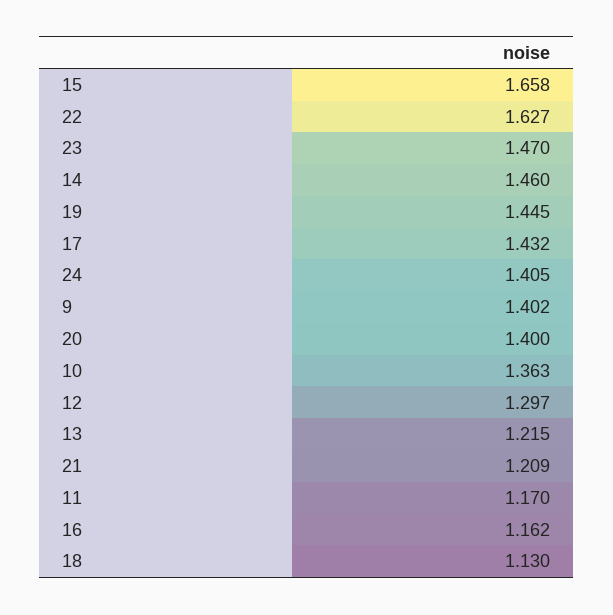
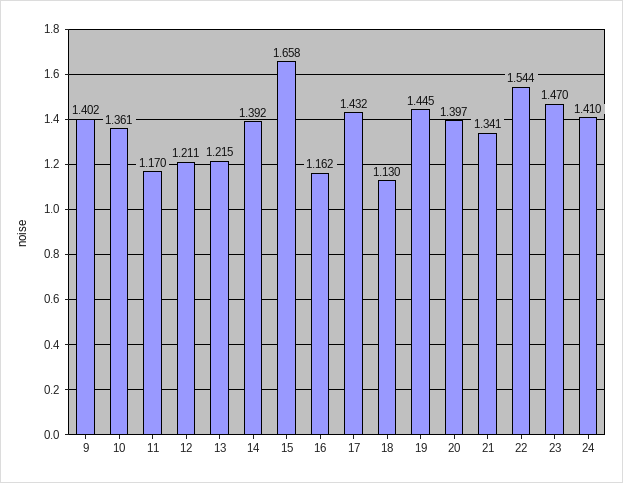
22: 1.627 -> 1.544
14: 1.46 -> 1.392
24: 1.405 -> 1.41
20: 1.4 -> 1.397
10: 1.363 -> 1.361
12: 1.297 -> 1.211
21: 1.209 -> 1.341

